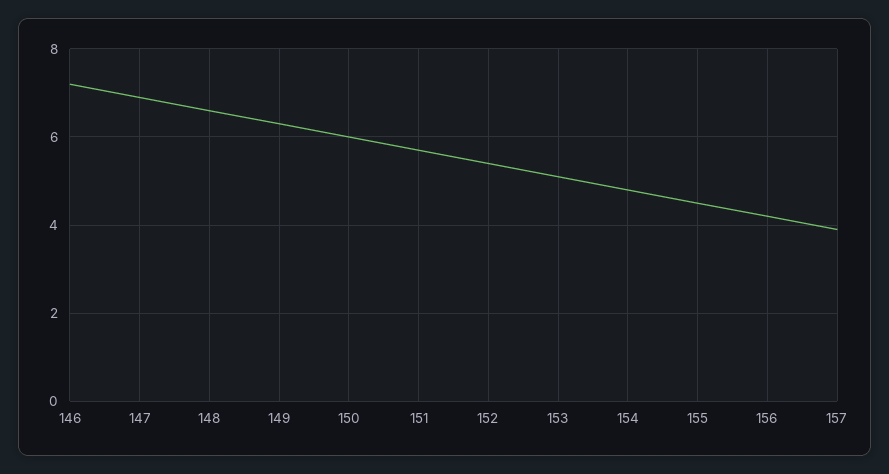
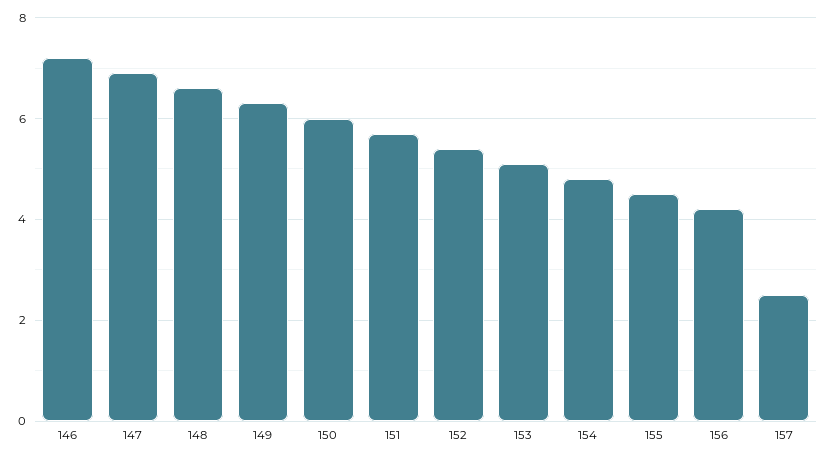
157: 4 -> 2.5

